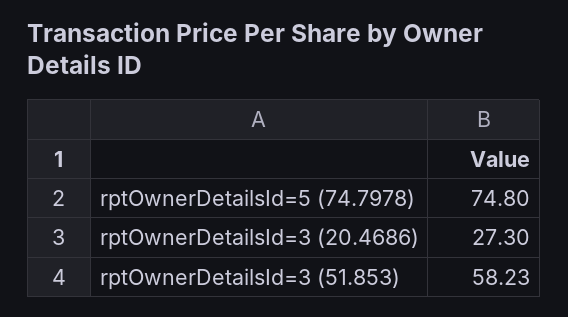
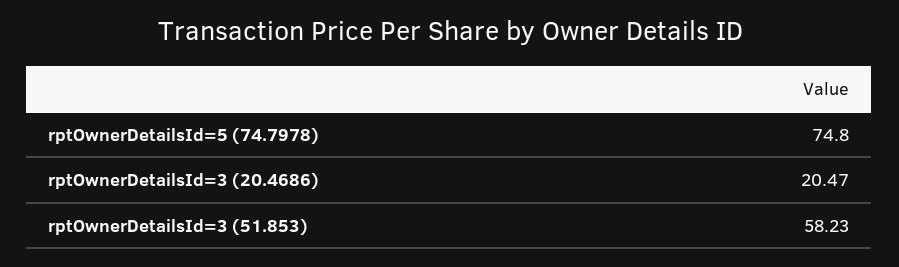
rptOwnerDetailsId=3 (20.4686): 27.3 -> 20.47

